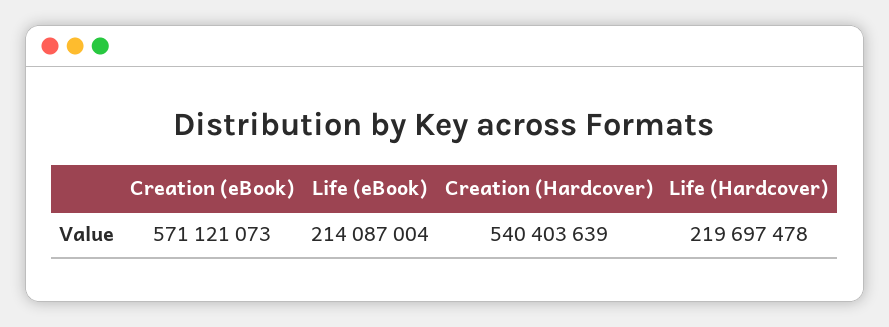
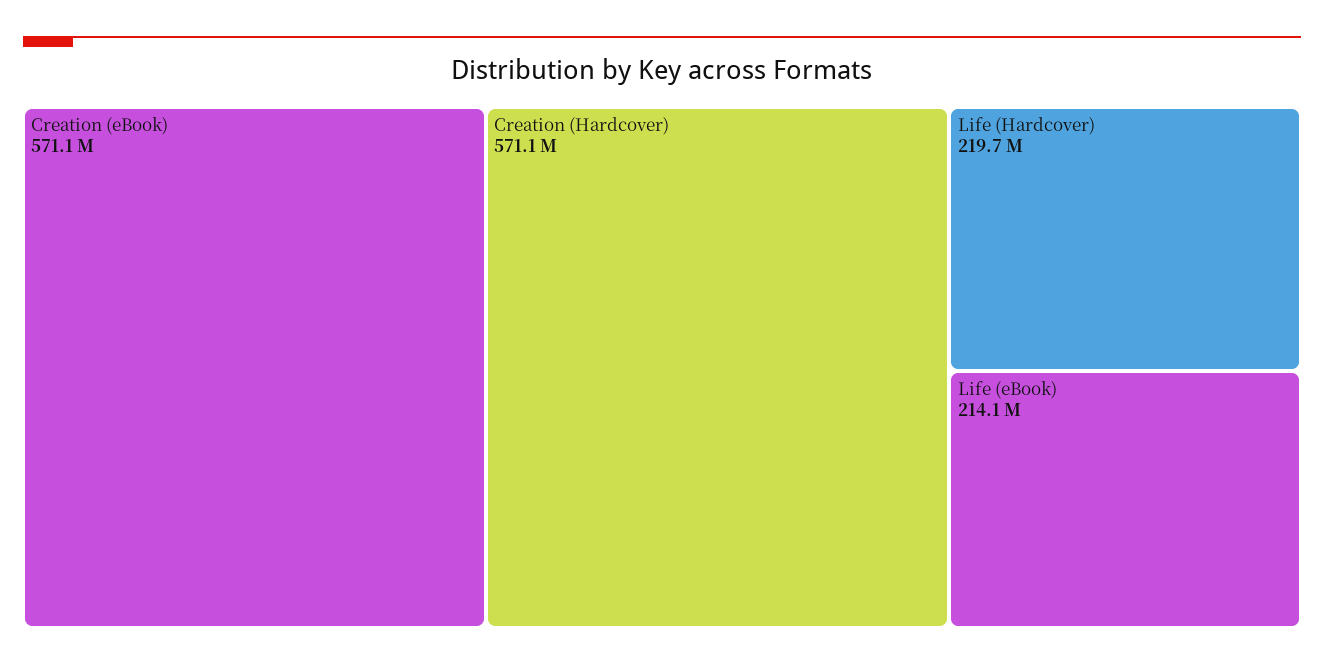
Creation (Hardcover): 540403639 -> 571100000

